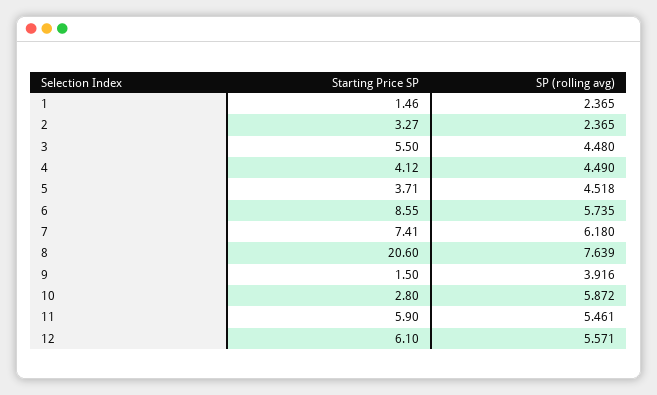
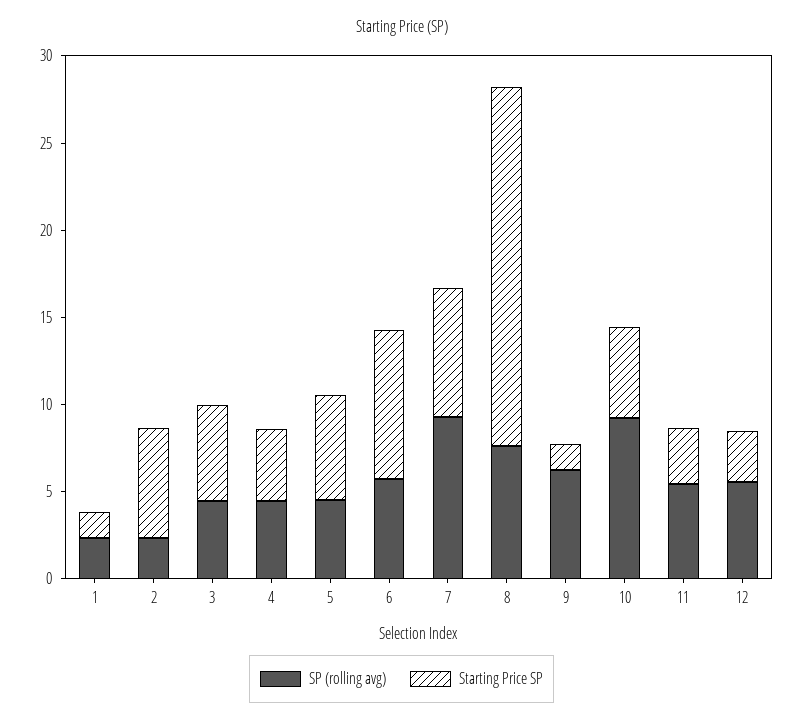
Starting Price SP, 2: 3.27 -> 6
Starting Price SP, 5: 3.71 -> 6
SP (rolling avg), 7: 6.18 -> 9
SP (rolling avg), 9: 3.916 -> 6
Starting Price SP, 10: 2.8 -> 5
SP (rolling avg), 10: 5.872 -> 9
Starting Price SP, 11: 5.9 -> 3
Starting Price SP, 12: 6.1 -> 3

